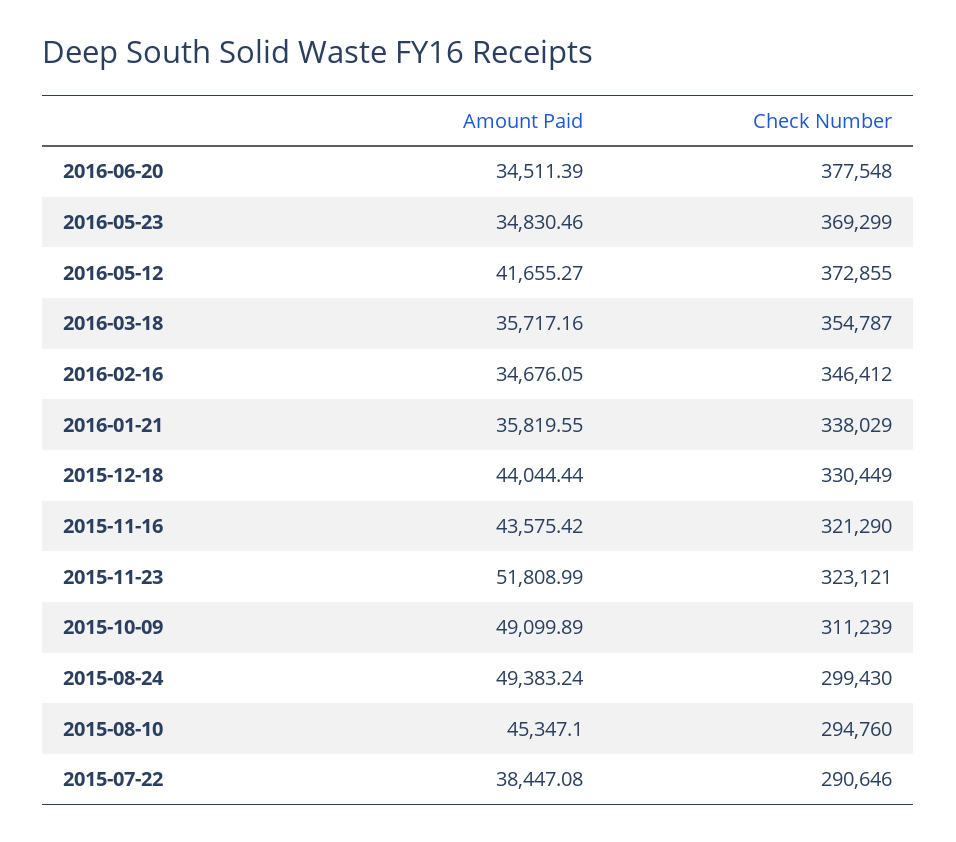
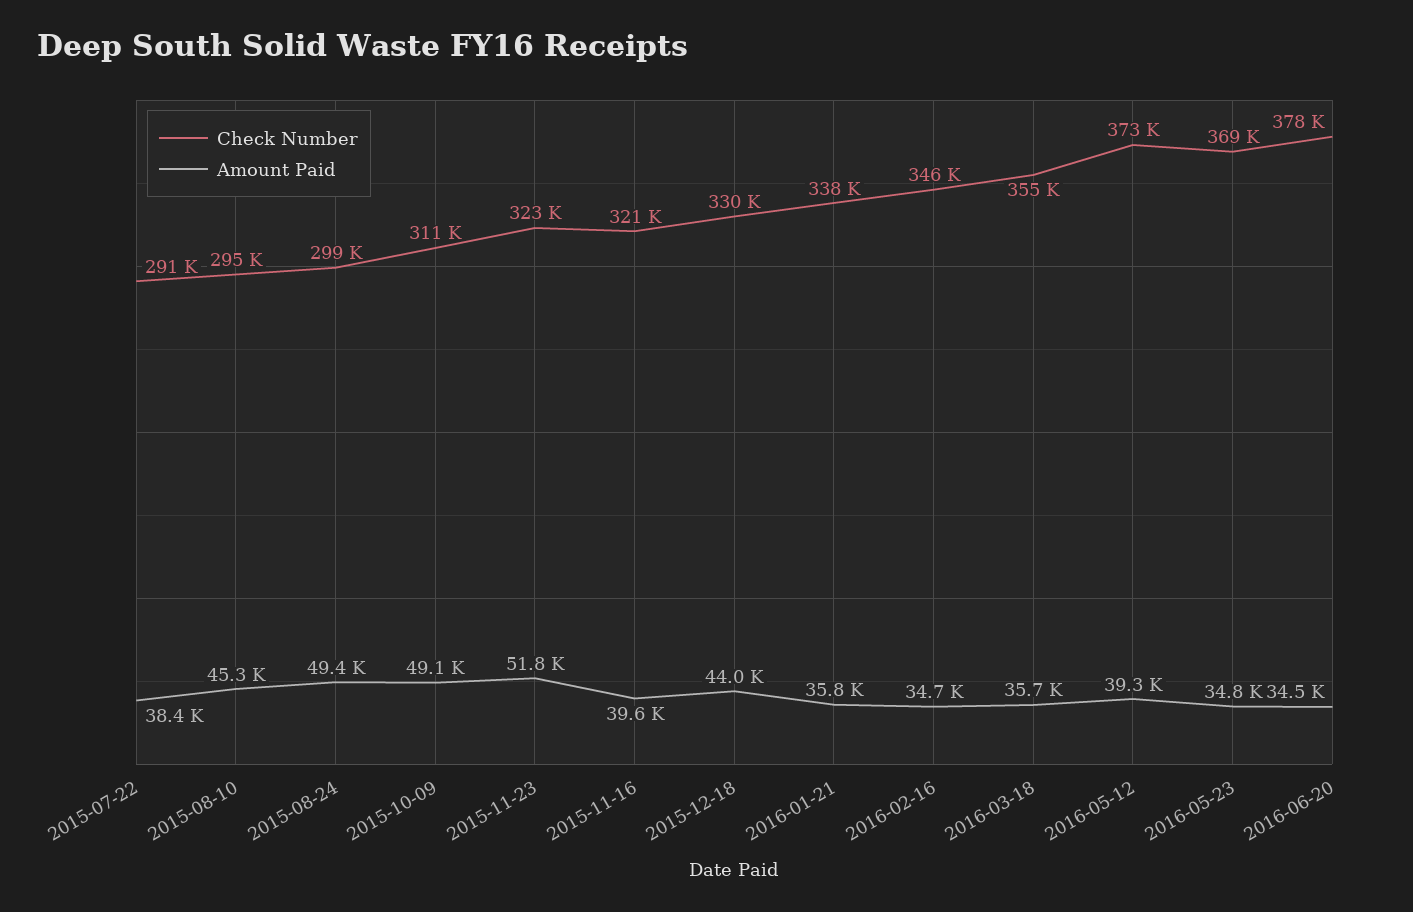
Amount Paid, 2016-05-12: 41655.27 -> 39300
Amount Paid, 2015-11-16: 43575.42 -> 39600

